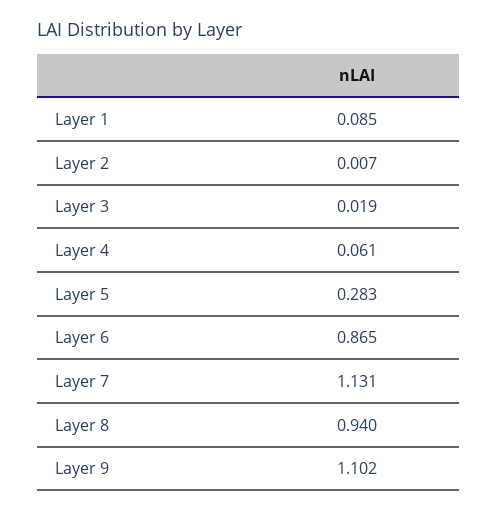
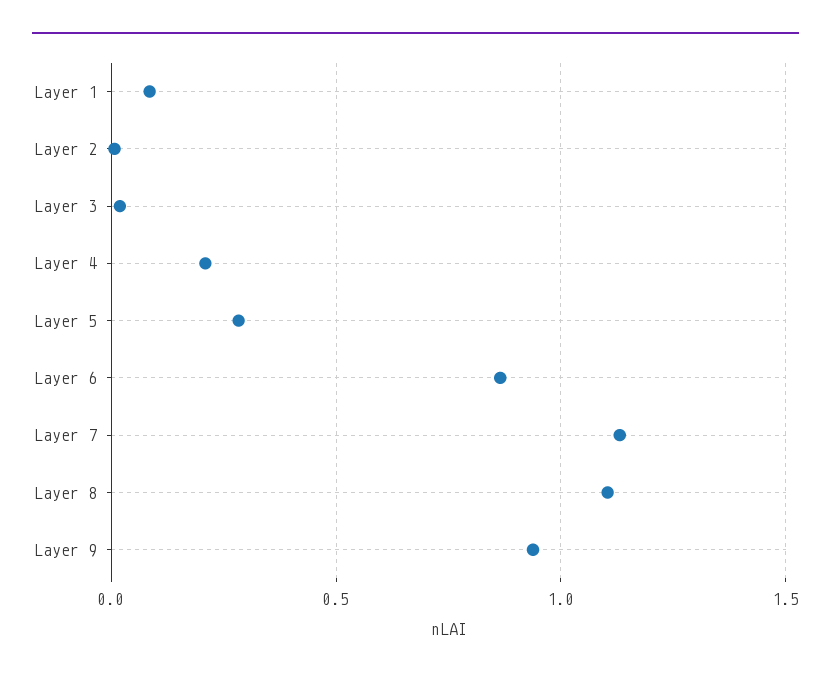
Layer 4: 0.061 -> 0.2
Layer 8: 0.94 -> 1.1
Layer 9: 1.102 -> 0.95

